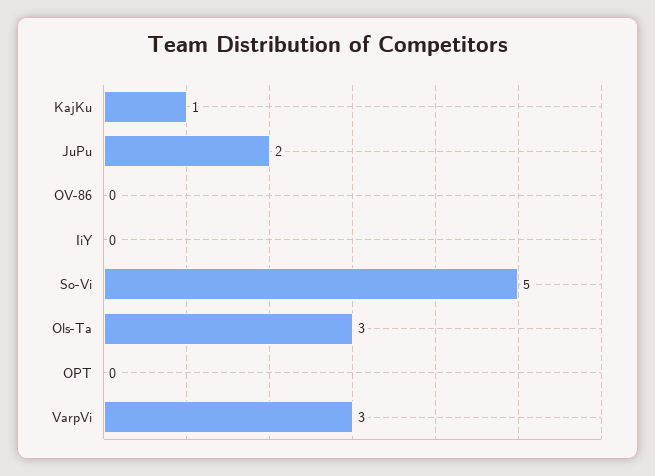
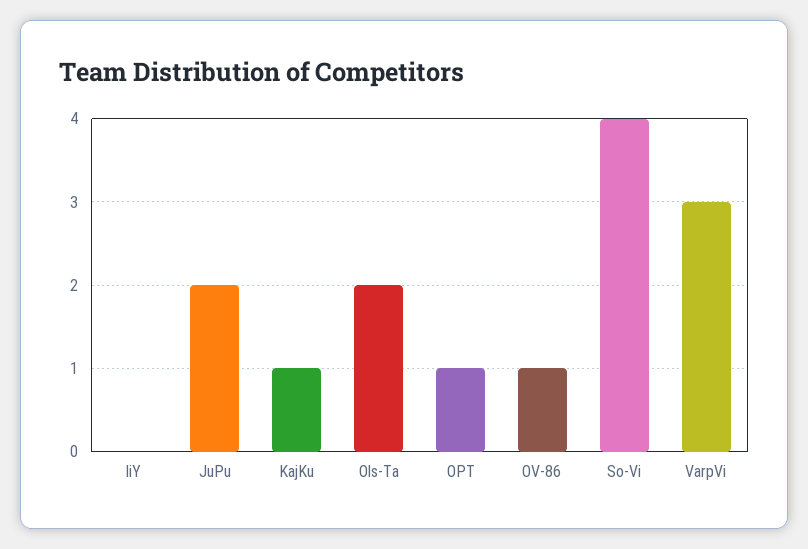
OV-86: 0 -> 1
So-Vi: 5 -> 4
Ols-Ta: 3 -> 2
OPT: 0 -> 1

